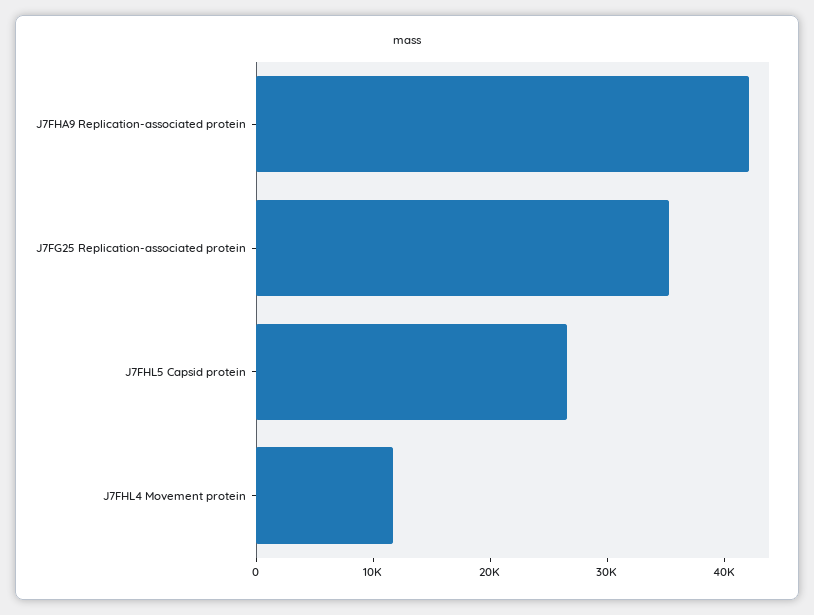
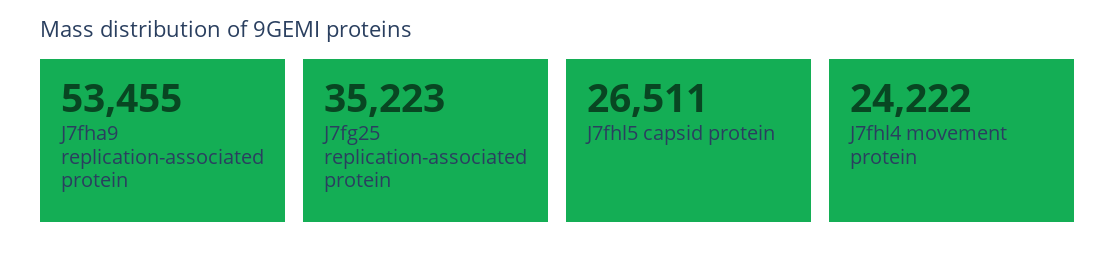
J7FHA9 Replication-associated protein: 42000 -> 53455
J7FHL4 Movement protein: 12000 -> 24222

